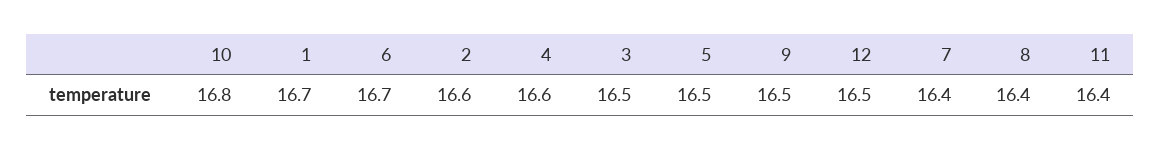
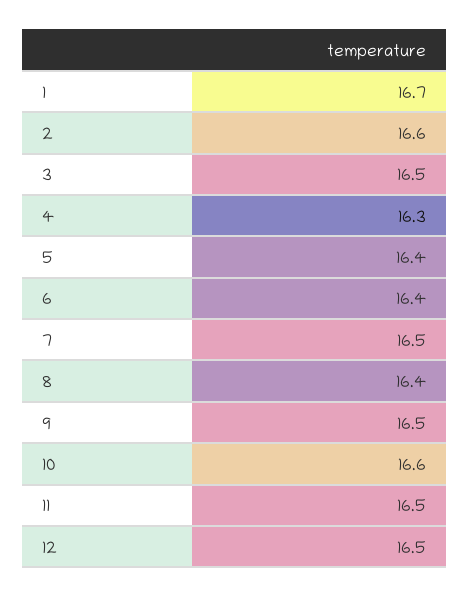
10: 16.8 -> 16.6
6: 16.7 -> 16.4
4: 16.6 -> 16.3
5: 16.5 -> 16.4
7: 16.4 -> 16.5
11: 16.4 -> 16.5

